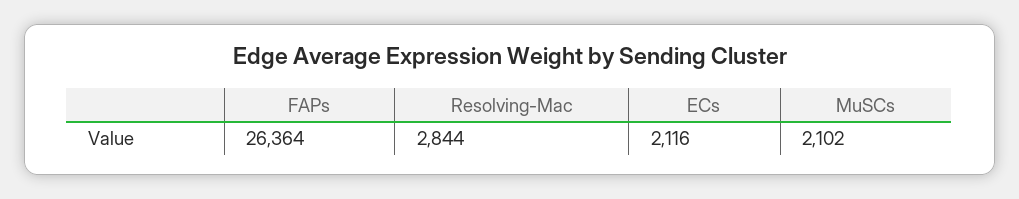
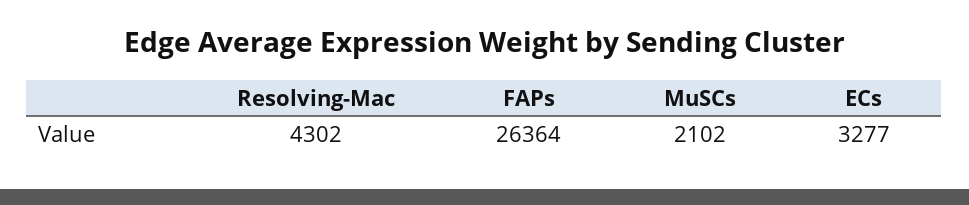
Resolving-Mac: 2844 -> 4302
ECs: 2116 -> 3277

